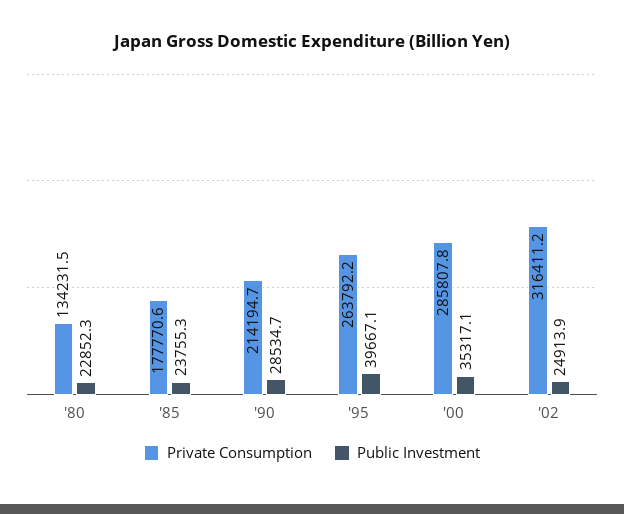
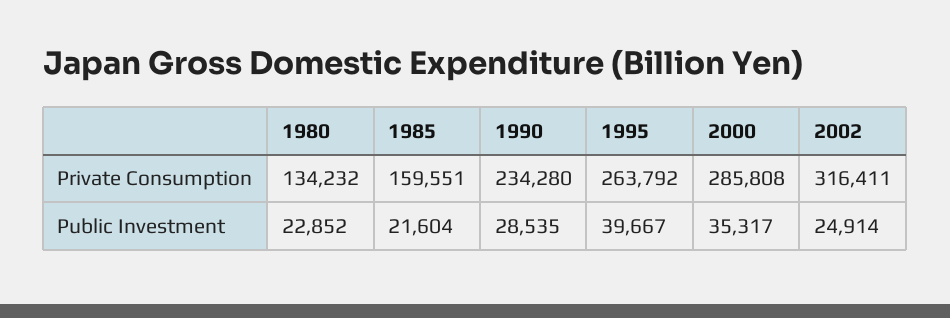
Private Consumption, '85: 177770.6 -> 159551
Public Investment, '85: 23755.3 -> 21604
Private Consumption, '90: 214194.7 -> 234280

